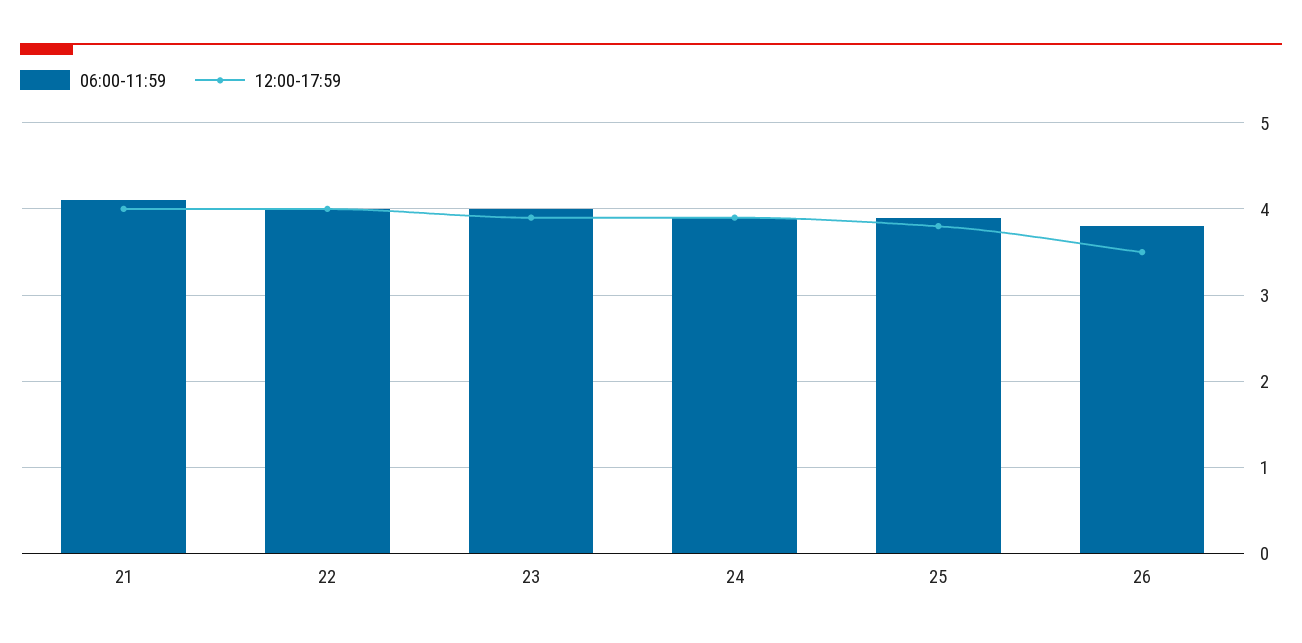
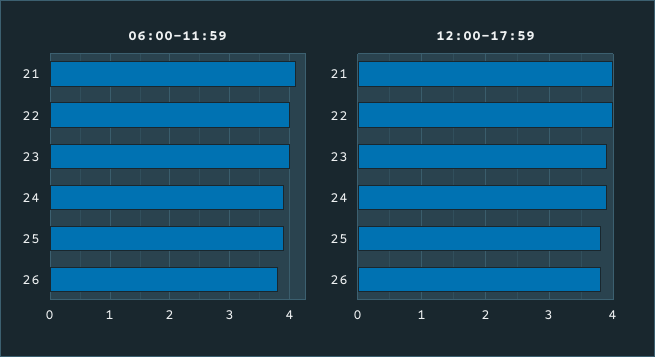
12:00-17:59, 26: 3.5 -> 3.8

